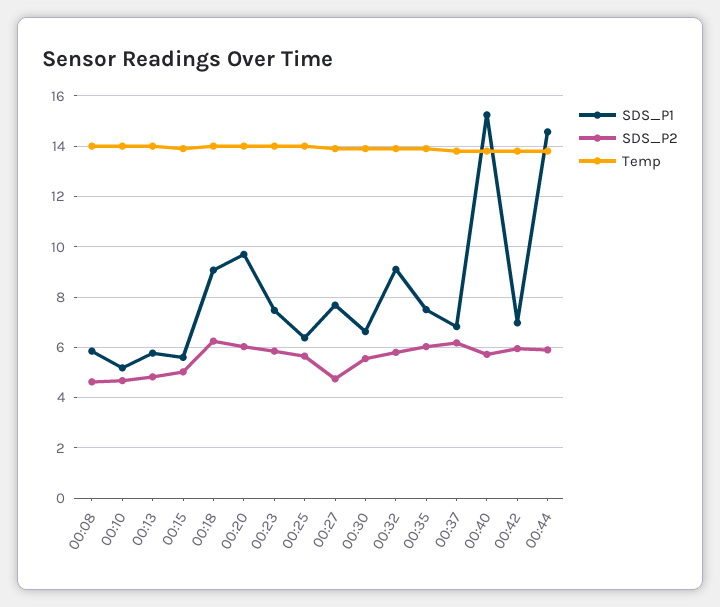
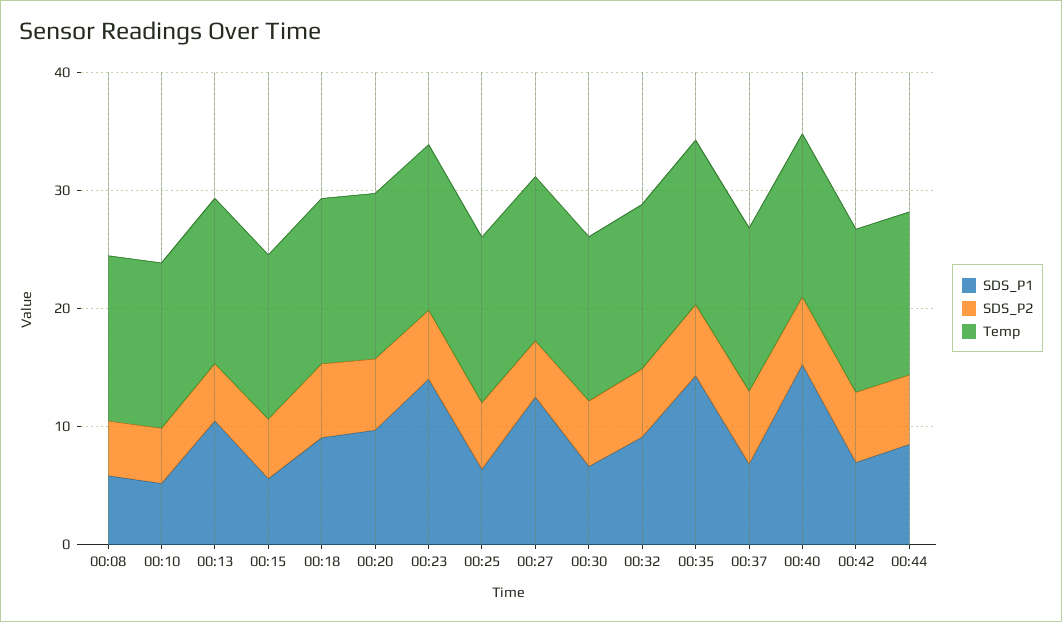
SDS_P1, 00:13: 5.75 -> 10
SDS_P1, 00:23: 7.5 -> 14
SDS_P1, 00:27: 7.75 -> 12
SDS_P1, 00:35: 7.5 -> 14
SDS_P1, 00:44: 14.5 -> 8

